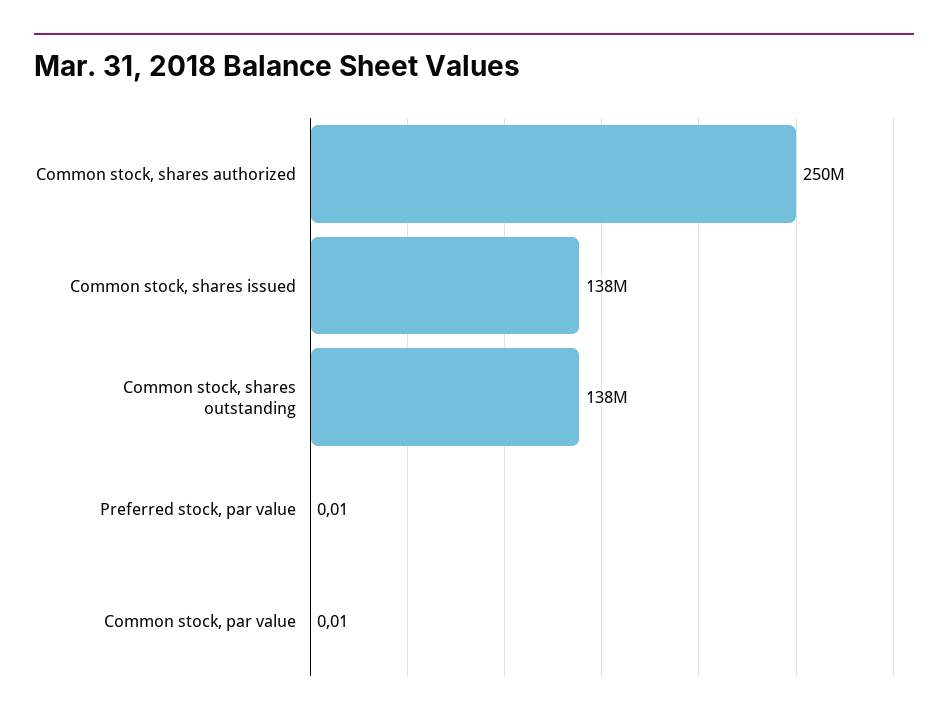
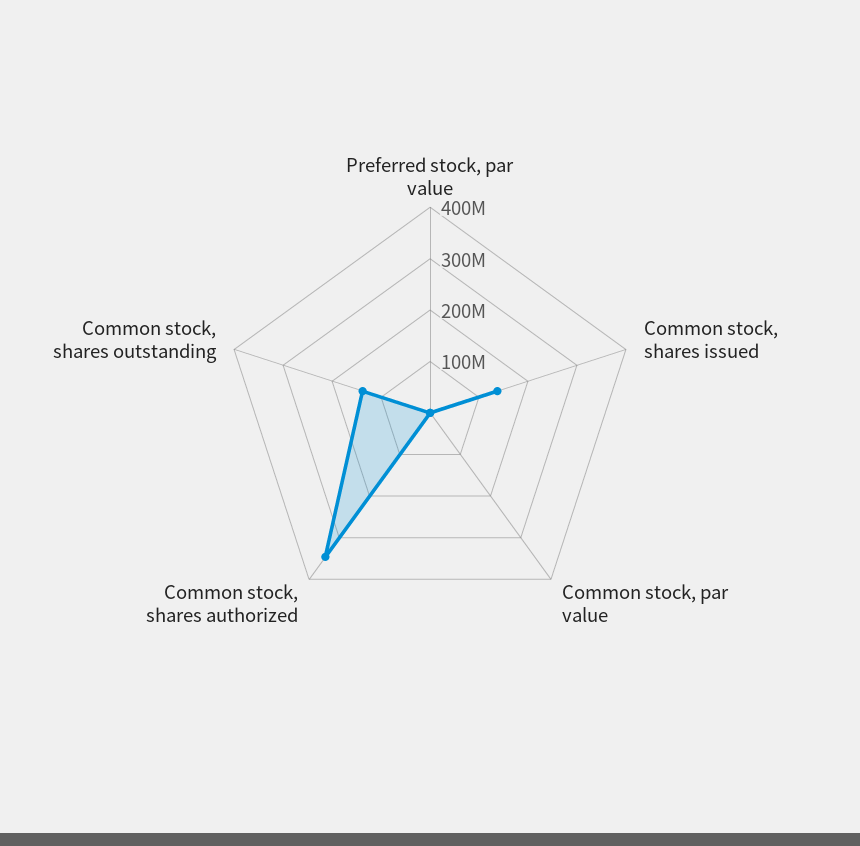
Common stock, shares authorized: 250000000 -> 340000000

